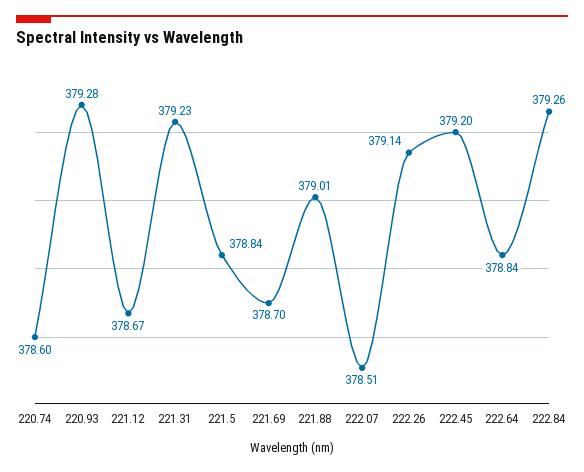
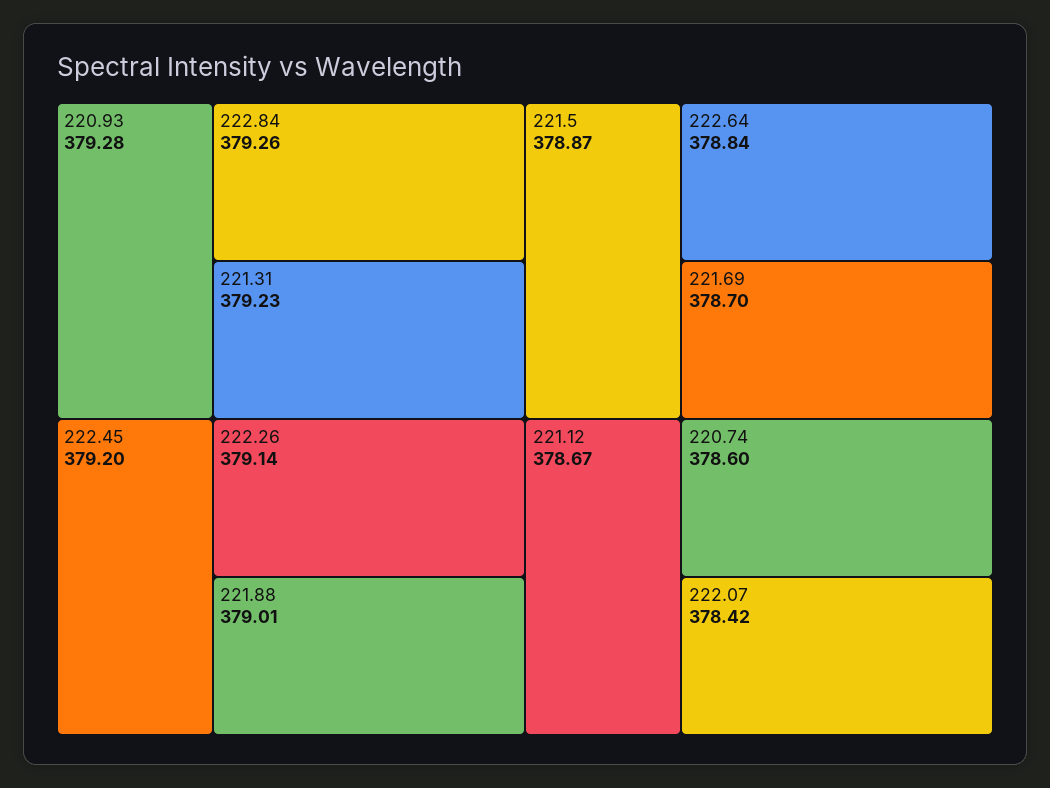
221.5: 378.84 -> 378.87
222.07: 378.51 -> 378.42

